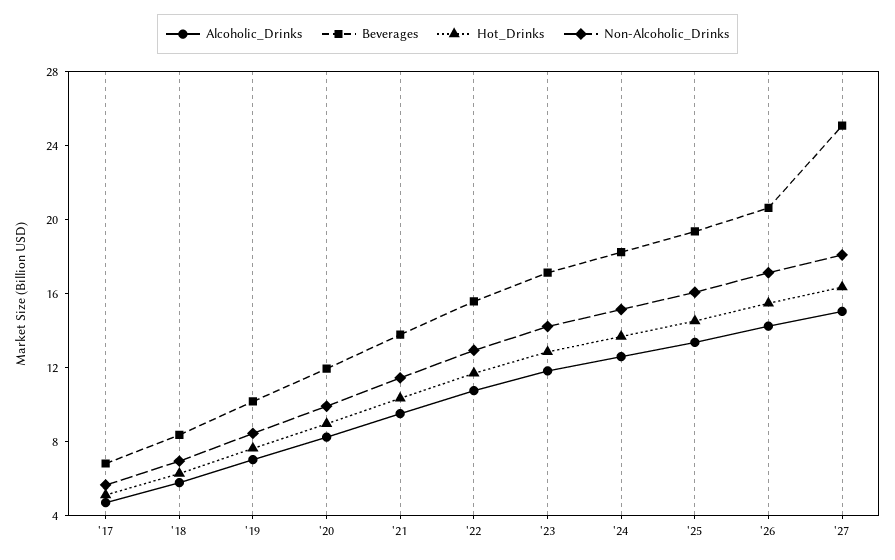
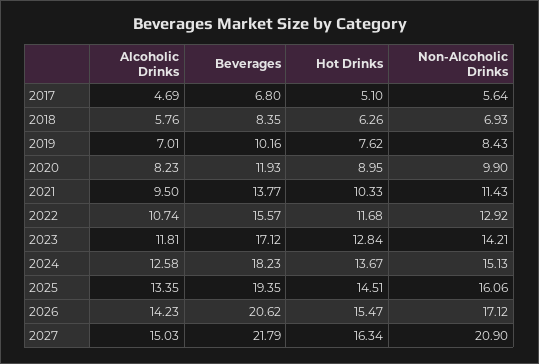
Beverages, '27: 25 -> 21.79
Non-Alcoholic_Drinks, '27: 18 -> 20.9

